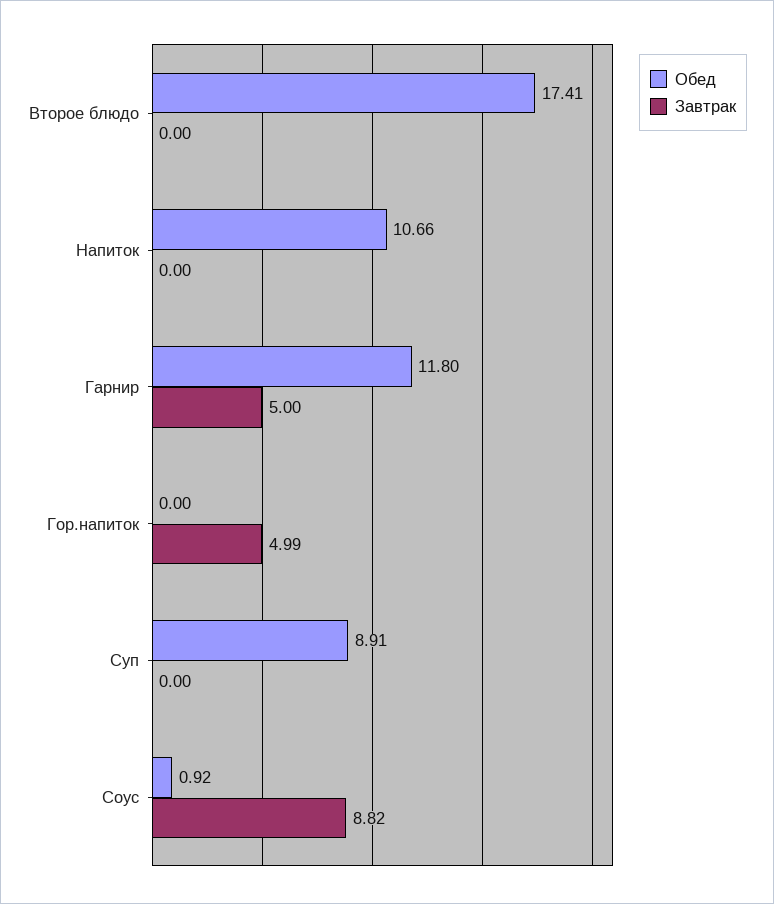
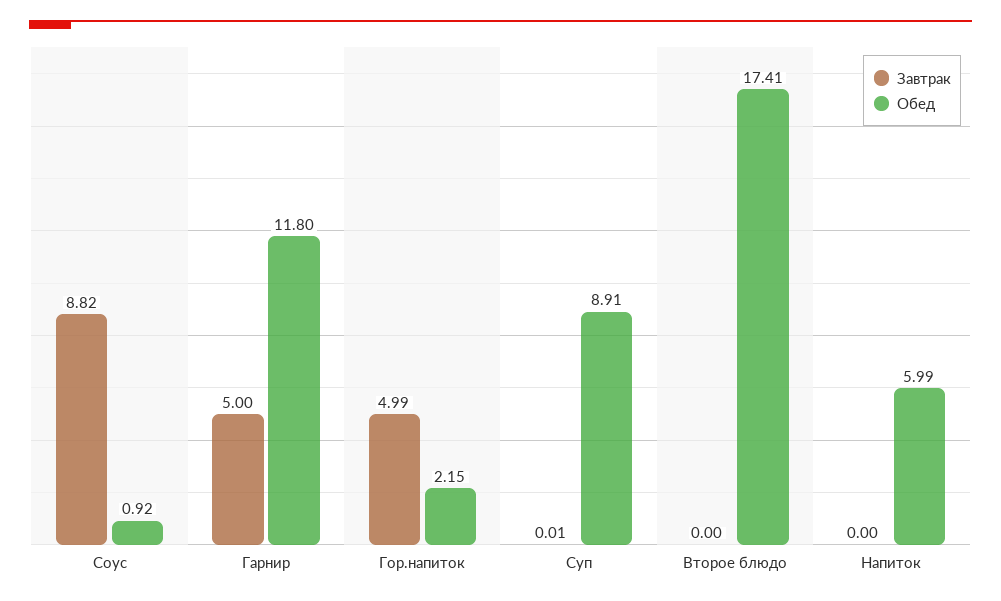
Обед, Напиток: 10.66 -> 5.99
Обед, Гор.напиток: 0 -> 2.15
Завтрак, Суп: 0 -> 0.01

